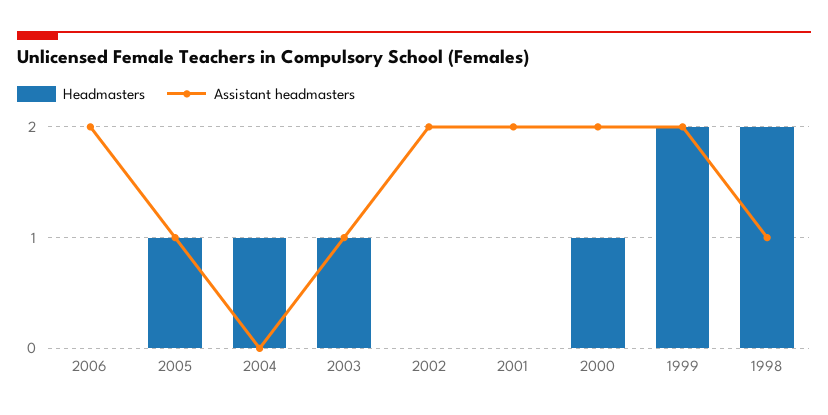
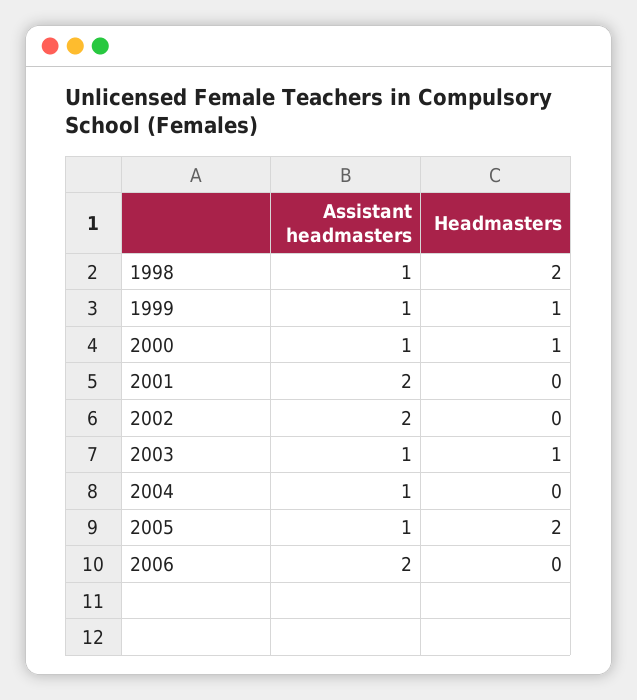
Headmasters, 2005: 1 -> 2
Headmasters, 2004: 1 -> 0
Assistant headmasters, 2004: 0 -> 1
Assistant headmasters, 2000: 2 -> 1
Headmasters, 1999: 2 -> 1
Assistant headmasters, 1999: 2 -> 1

